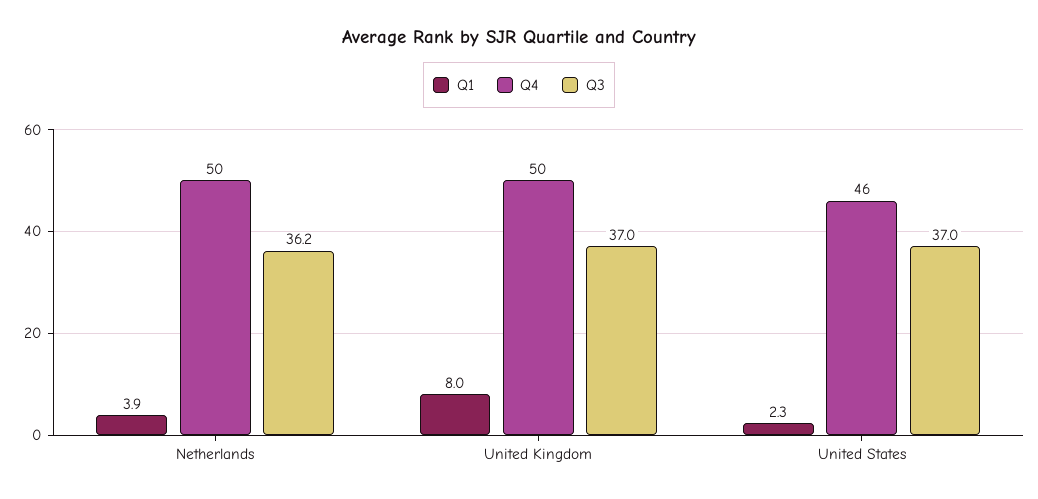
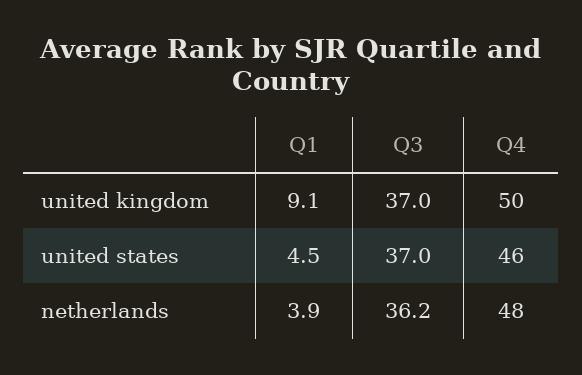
Q4, Netherlands: 50 -> 48
Q1, United Kingdom: 8 -> 9.1
Q1, United States: 2.3 -> 4.5

